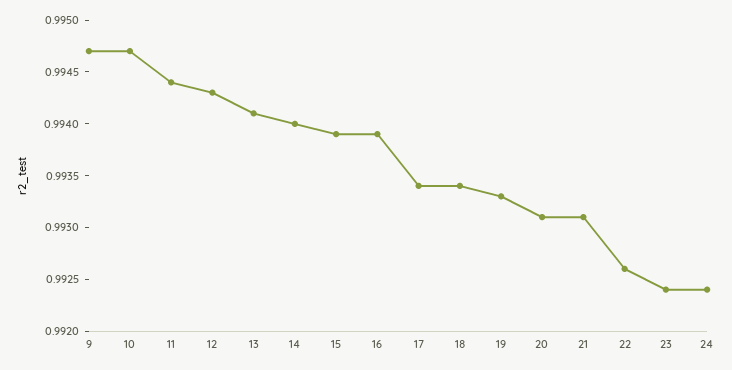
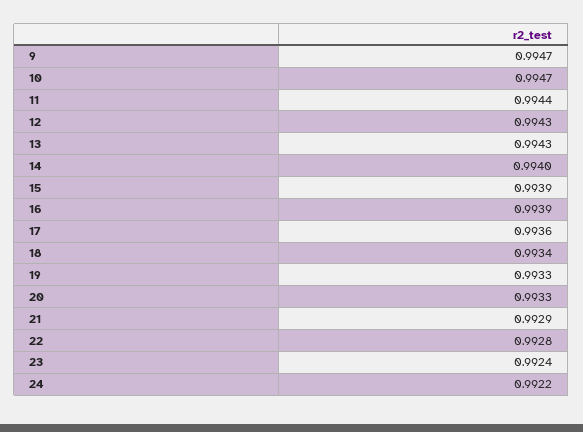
13: 0.9941 -> 0.9943
17: 0.9934 -> 0.9936
20: 0.9931 -> 0.9933
21: 0.9931 -> 0.9929
22: 0.9926 -> 0.9928
24: 0.9924 -> 0.9922

